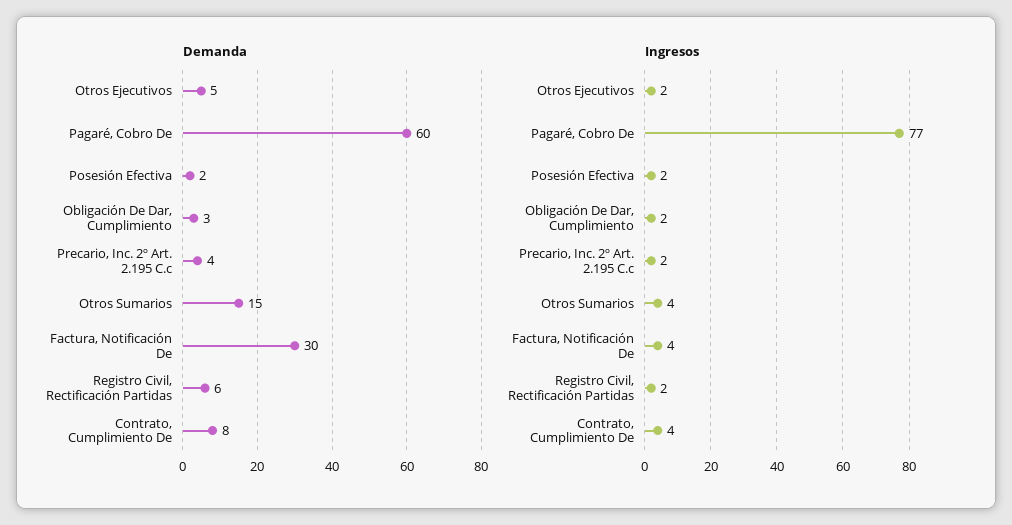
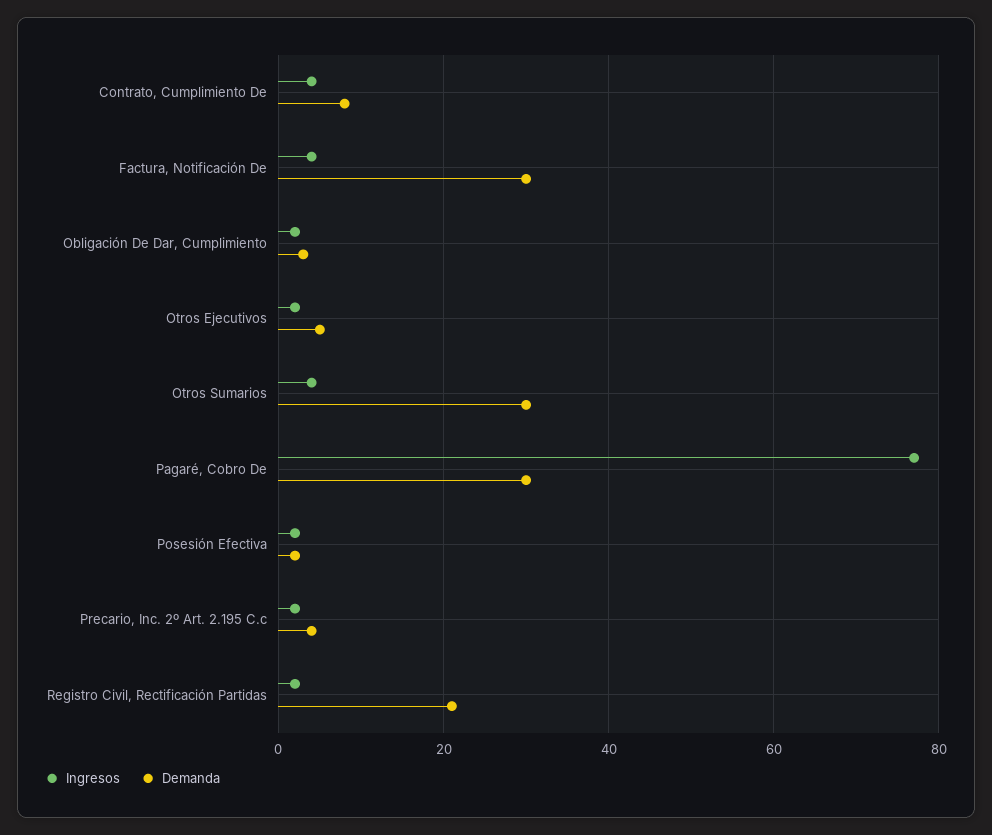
Demanda, Pagaré, Cobro De: 60 -> 30
Demanda, Otros Sumarios: 15 -> 30
Demanda, Registro Civil, Rectificación Partidas: 6 -> 20

